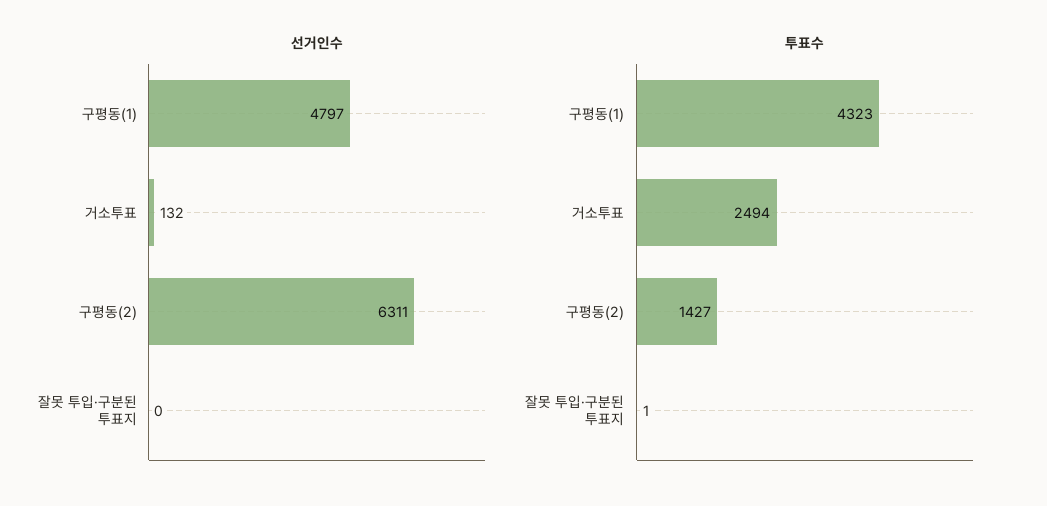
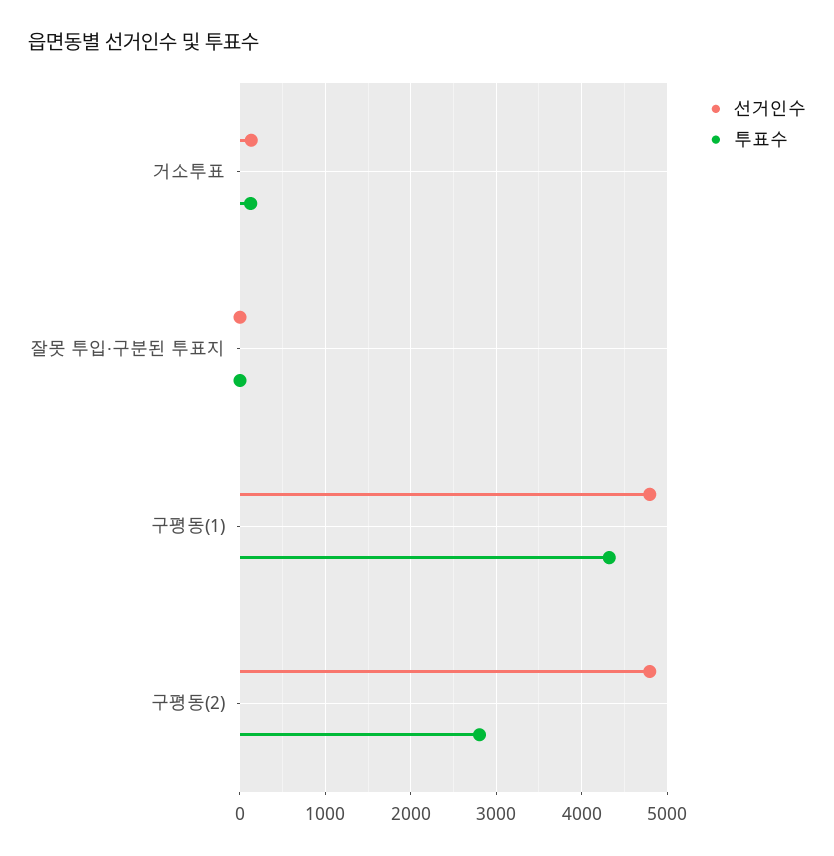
선거인수, 구평동(2): 6311 -> 4800
투표수, 거소투표: 2494 -> 100
투표수, 구평동(2): 1427 -> 2800

